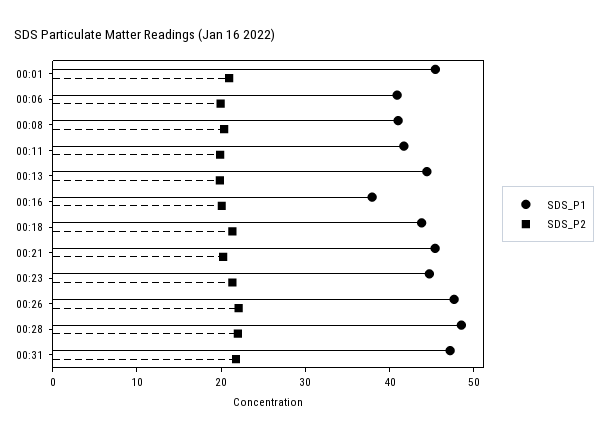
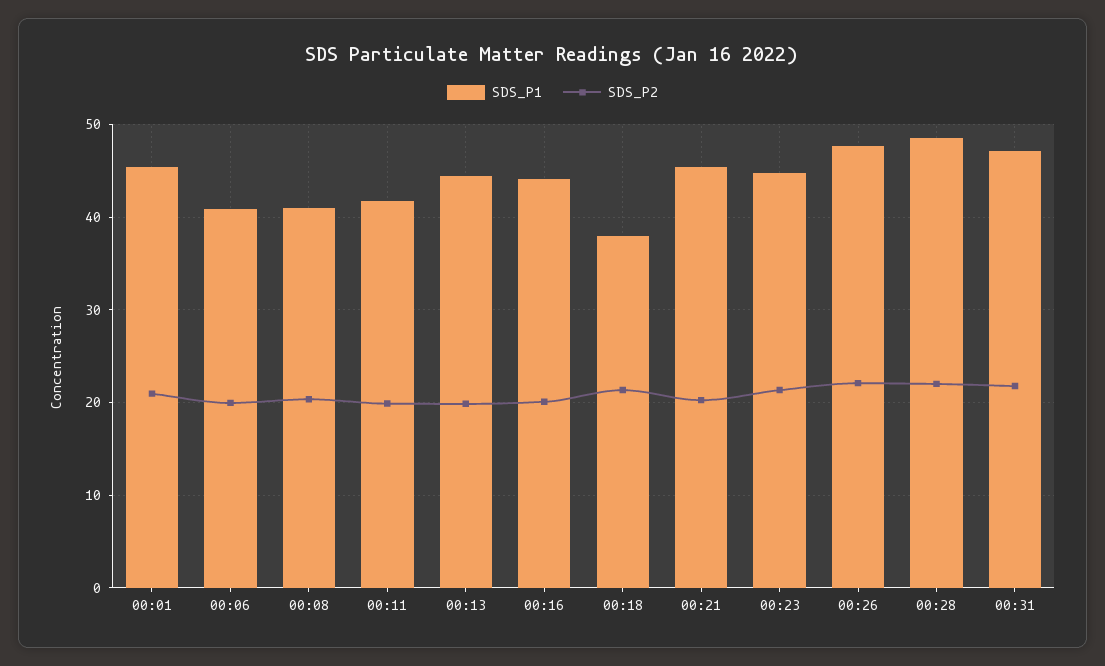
SDS_P1, 00:16: 38 -> 44
SDS_P1, 00:18: 44 -> 38

